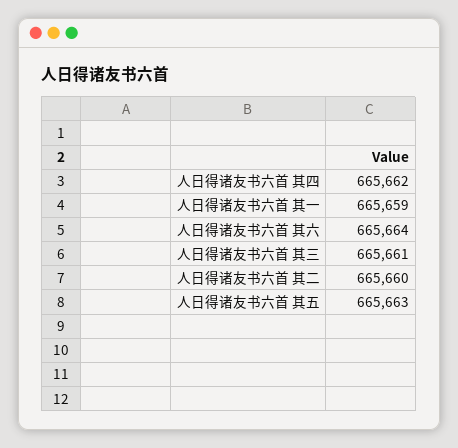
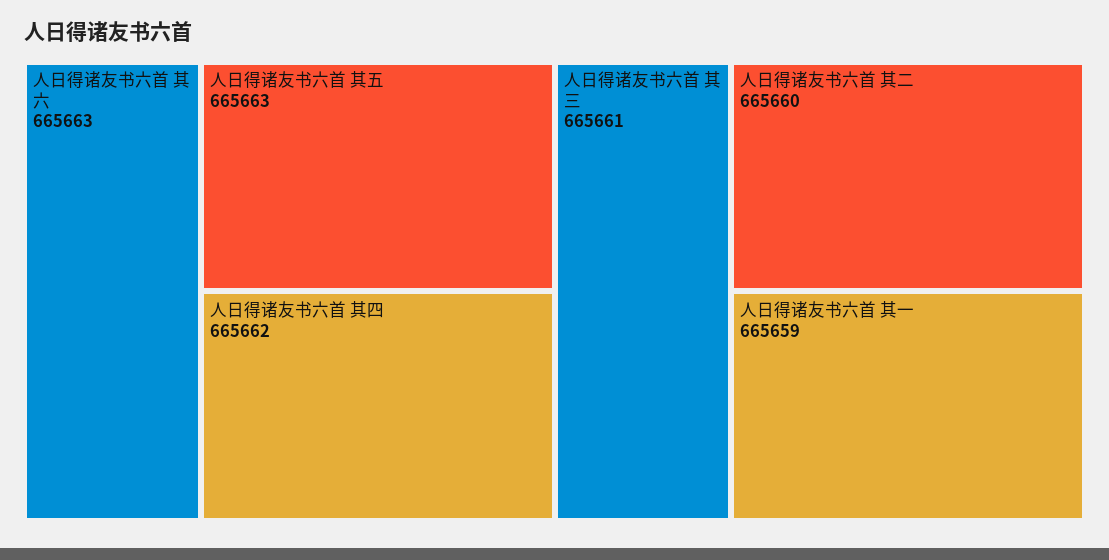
人日得诸友书六首 其六: 665664 -> 665663

